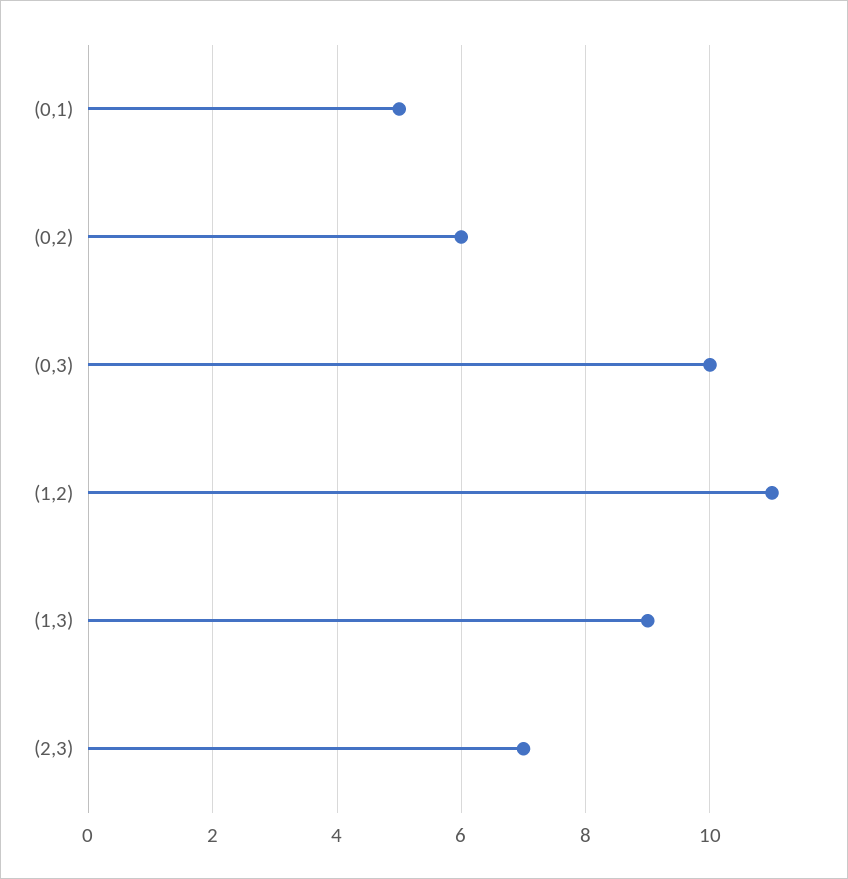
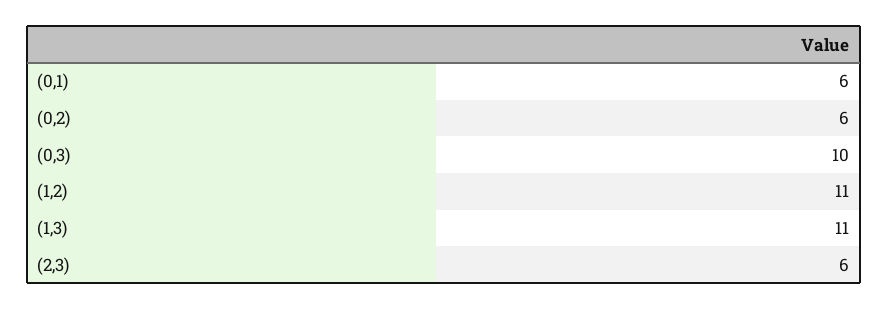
(0,1): 5 -> 6
(1,3): 9 -> 11
(2,3): 7 -> 6

